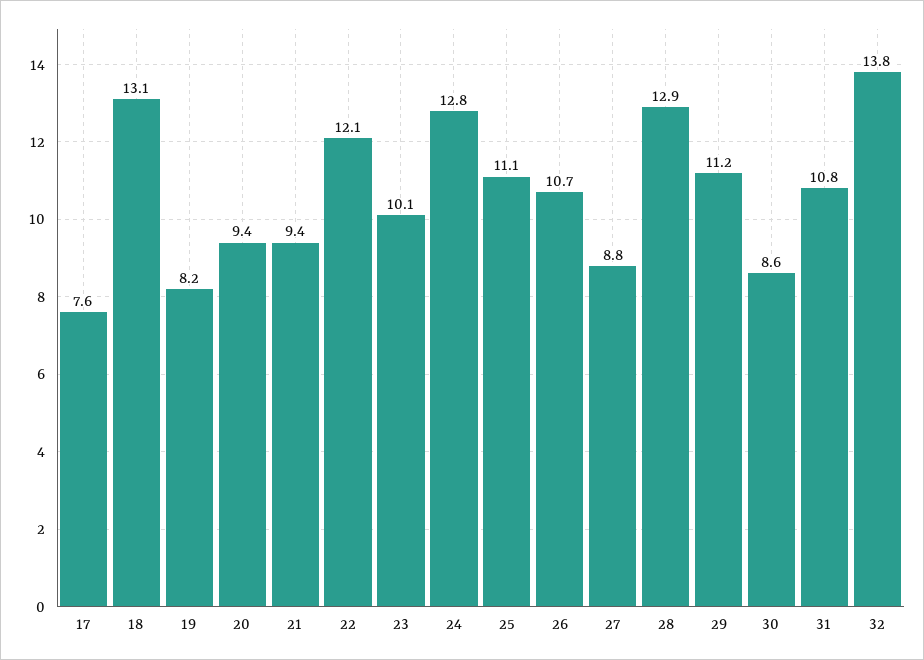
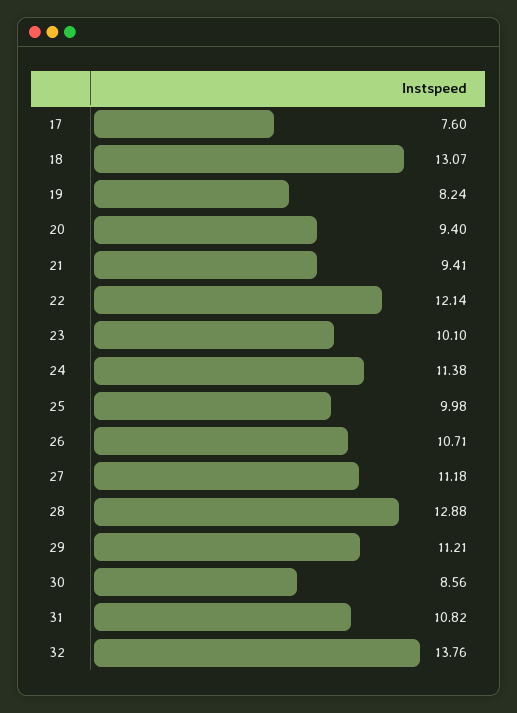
24: 12.8 -> 11.38
25: 11.1 -> 9.98
27: 8.8 -> 11.18

